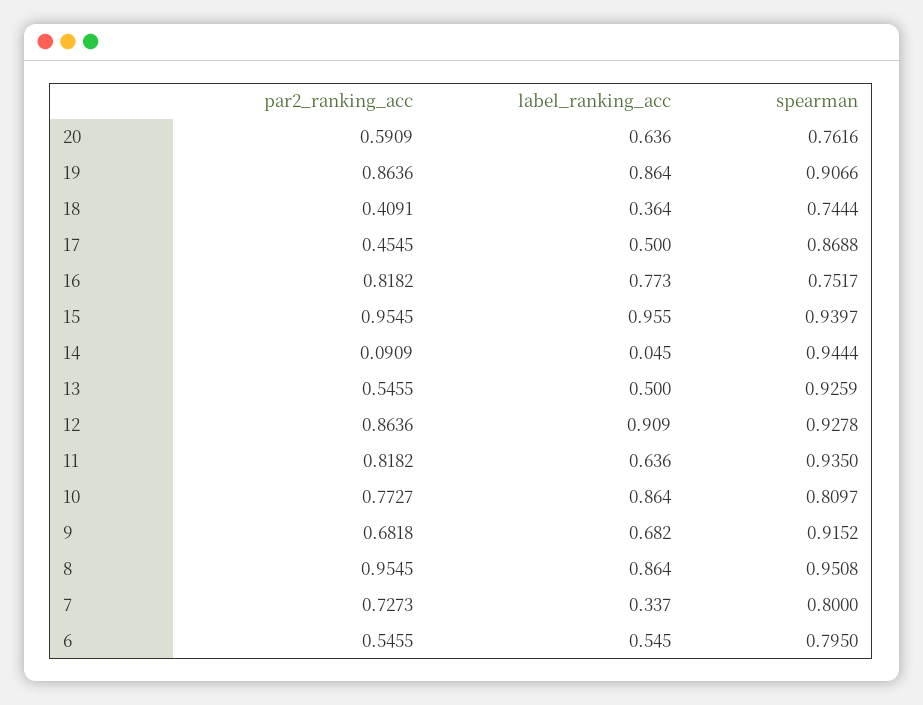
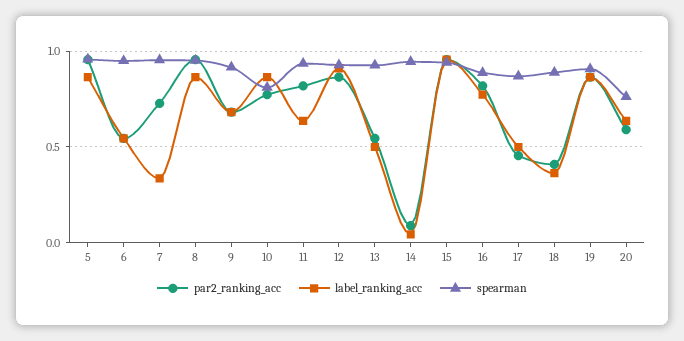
spearman, 18: 0.7444 -> 0.9
spearman, 16: 0.7517 -> 0.9
spearman, 7: 0.8 -> 0.95
spearman, 6: 0.795 -> 0.95
par2_ranking_acc, 5: none -> 0.95
label_ranking_acc, 5: none -> 0.85
spearman, 5: none -> 0.95

